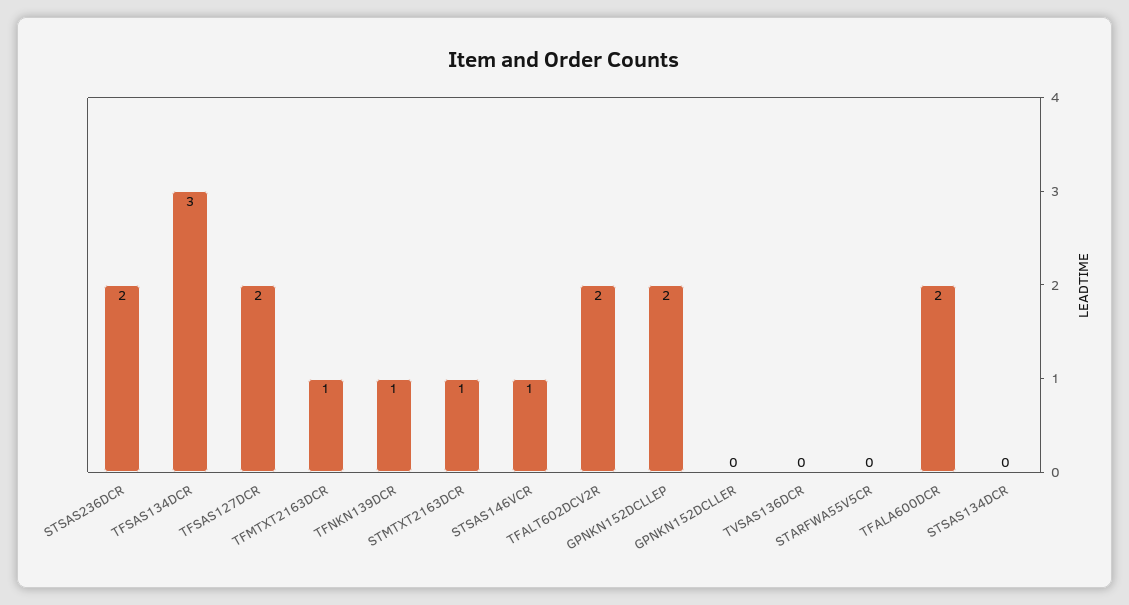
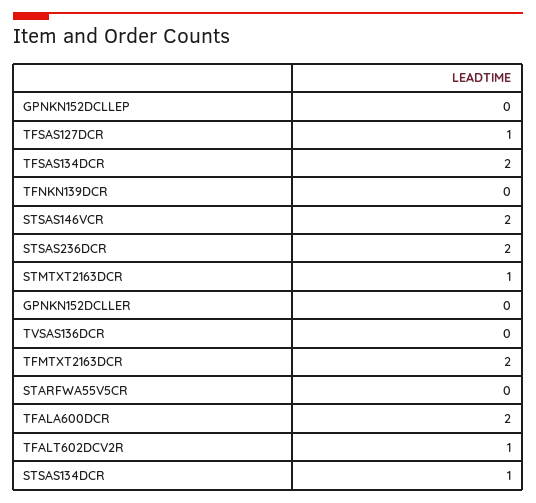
TFSAS134DCR: 3 -> 2
TFSAS127DCR: 2 -> 1
TFMTXT2163DCR: 1 -> 2
TFNKN139DCR: 1 -> 0
STSAS146VCR: 1 -> 2
TFALT602DCV2R: 2 -> 1
GPNKN152DCLLEP: 2 -> 0
STSAS134DCR: 0 -> 1

